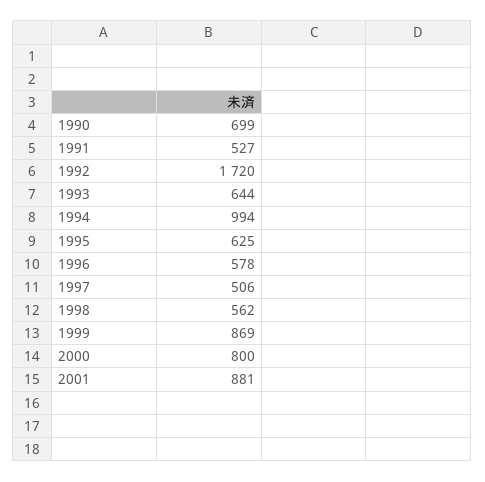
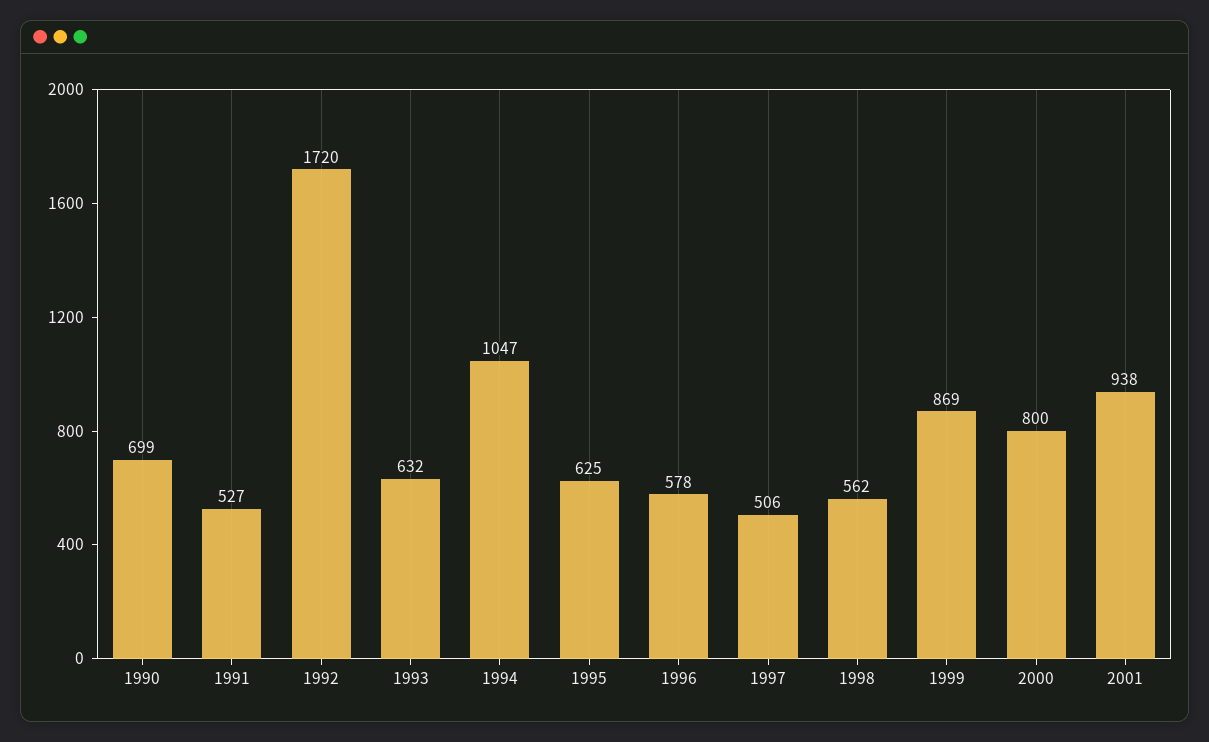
1993: 644 -> 632
1994: 994 -> 1047
2001: 881 -> 938

